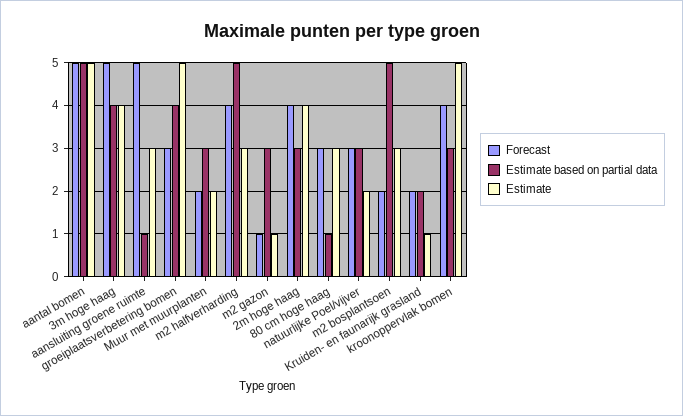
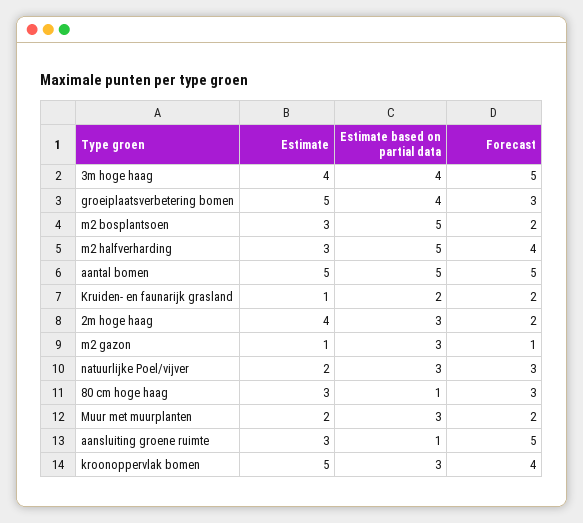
Forecast, 2m hoge haag: 4 -> 2

